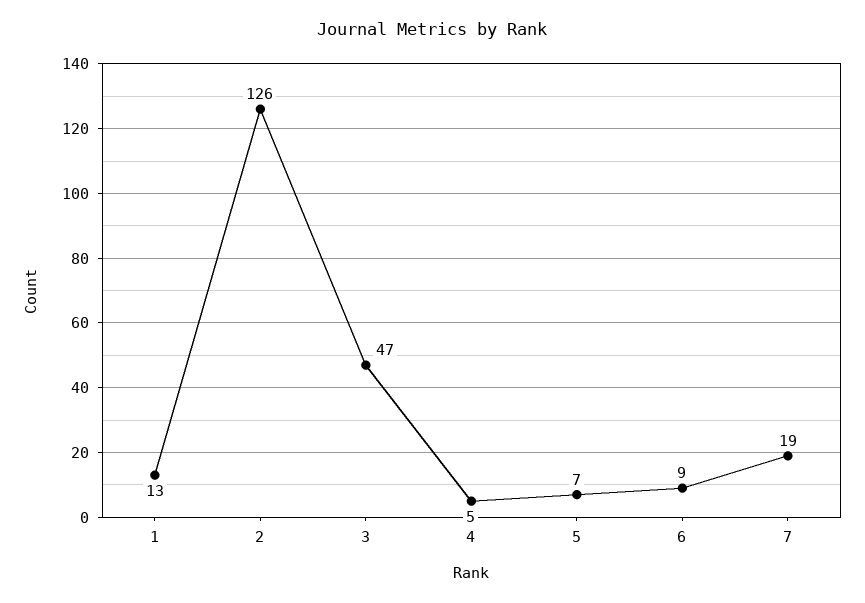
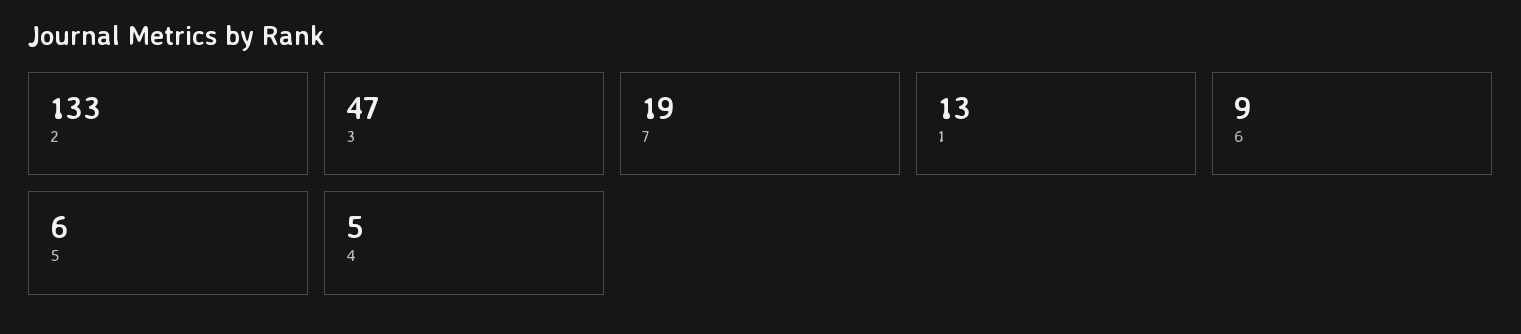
2: 126 -> 133
5: 7 -> 6

